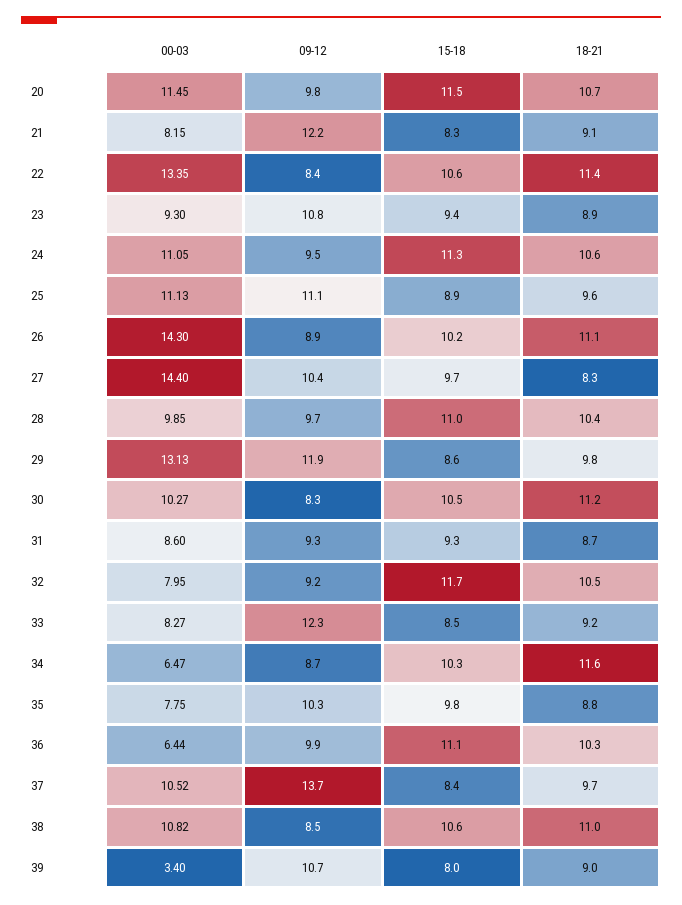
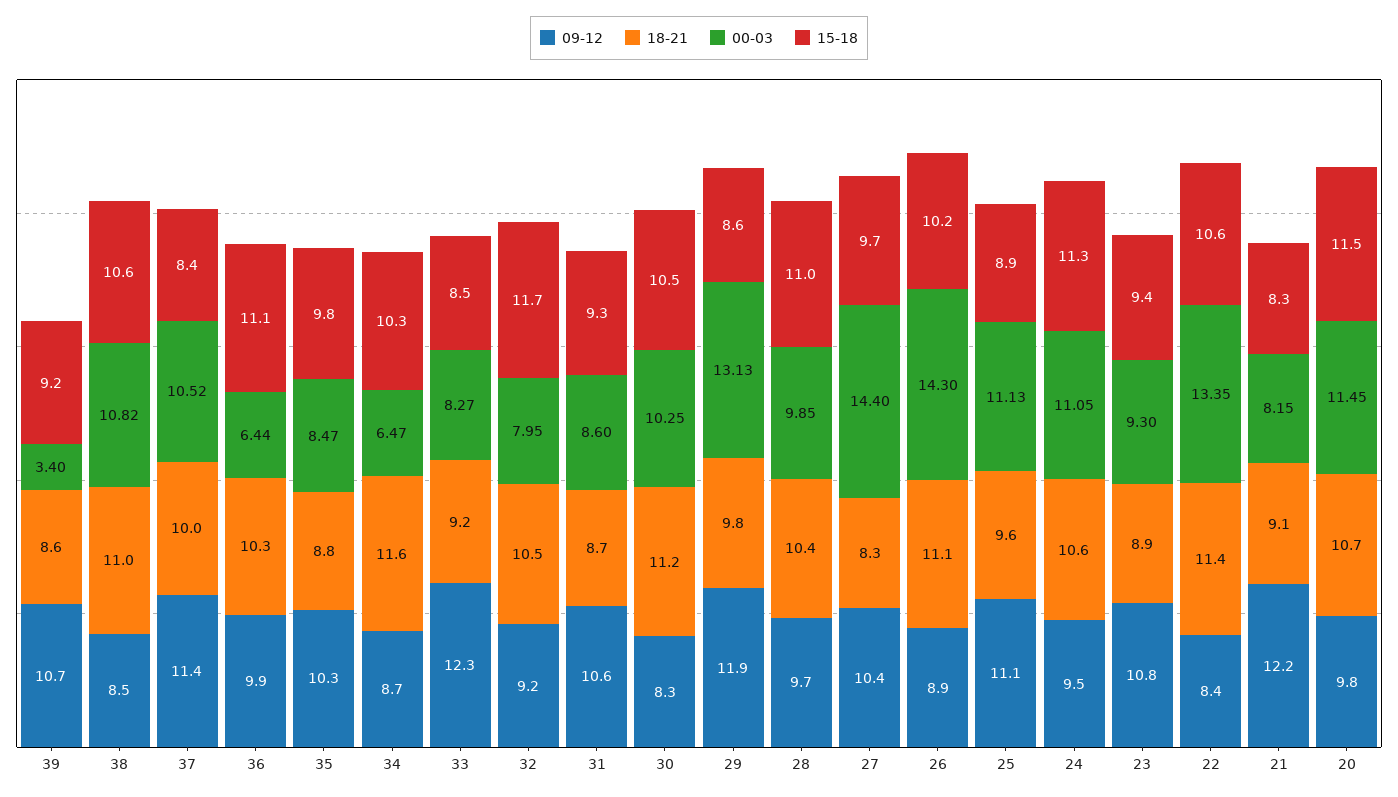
00-03, 30: 10.27 -> 10.25
09-12, 31: 9.3 -> 10.6
00-03, 35: 7.75 -> 8.47
09-12, 37: 13.7 -> 11.4
18-21, 37: 9.7 -> 10
15-18, 39: 8 -> 9.2
18-21, 39: 9 -> 8.6

